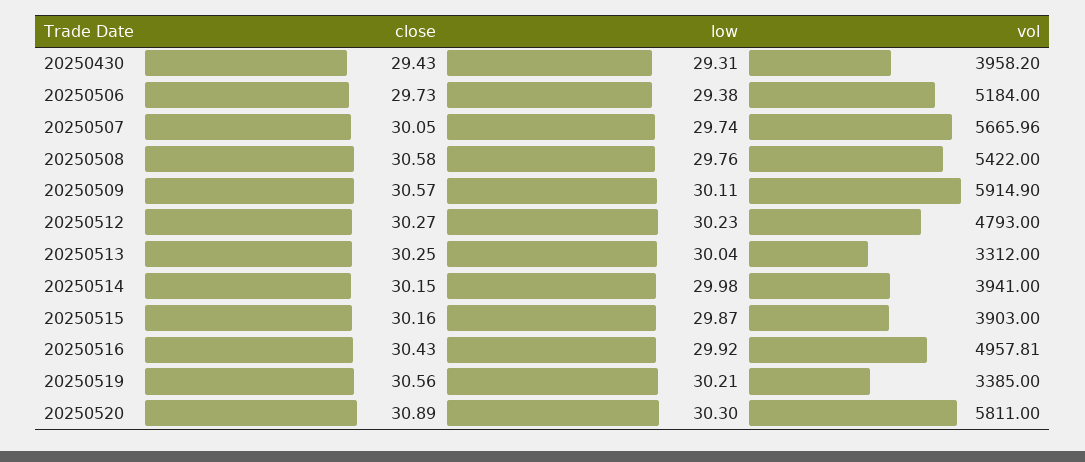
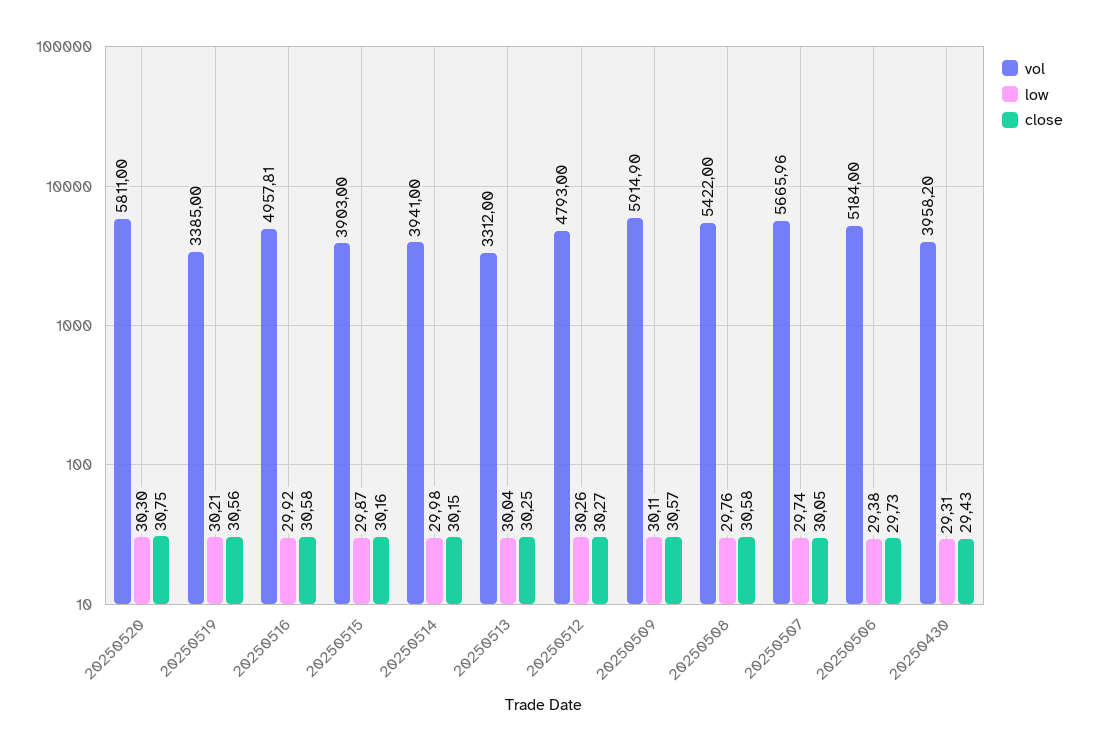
low, 20250512: 30.23 -> 30.26
close, 20250516: 30.43 -> 30.58
close, 20250520: 30.89 -> 30.75

